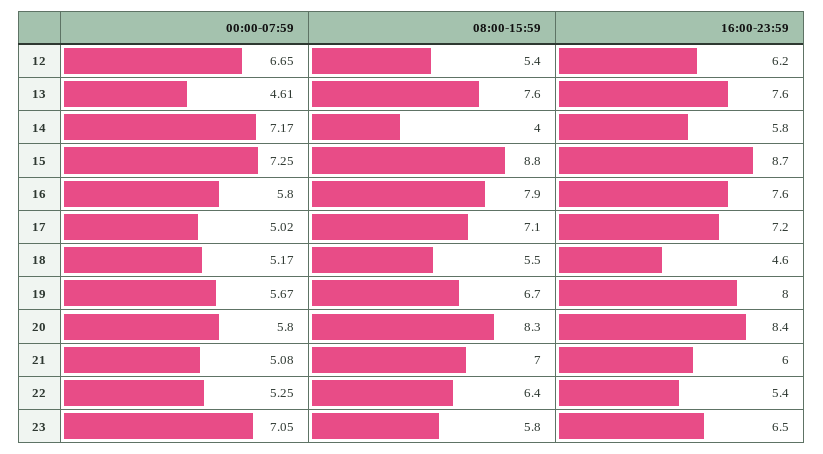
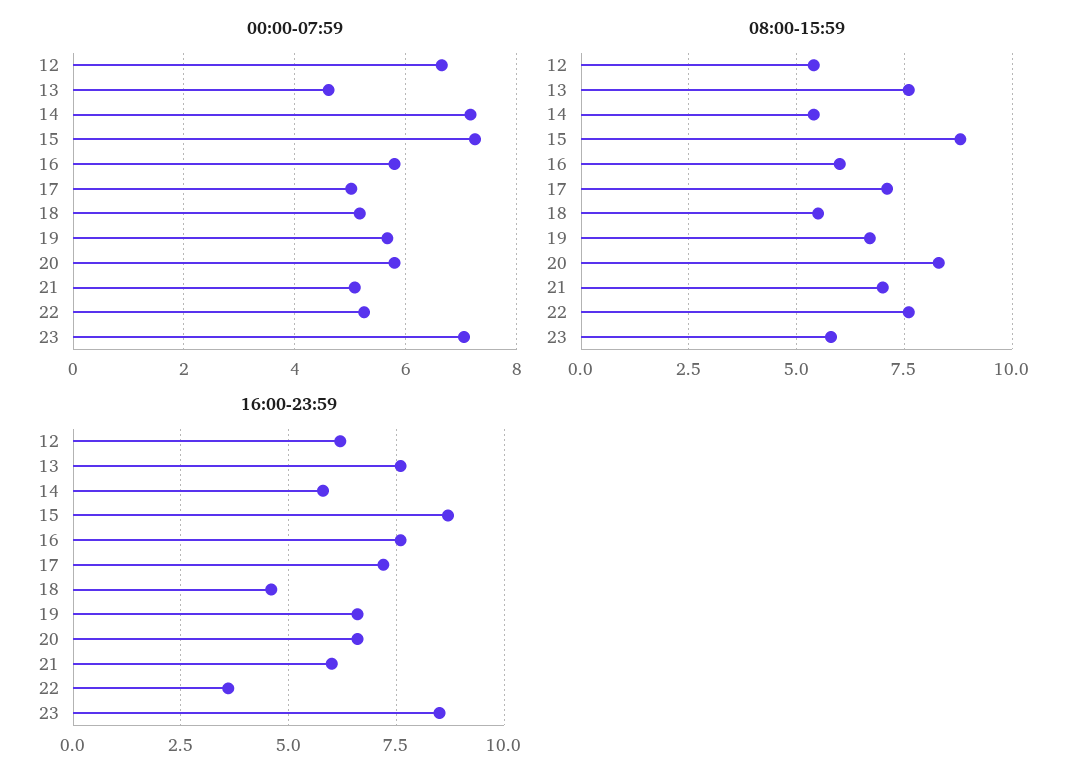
08:00-15:59, 14: 4 -> 5.5
08:00-15:59, 16: 7.9 -> 6
16:00-23:59, 19: 8 -> 6.5
16:00-23:59, 20: 8.4 -> 6.5
08:00-15:59, 22: 6.4 -> 7.5
16:00-23:59, 22: 5.4 -> 3.5
16:00-23:59, 23: 6.5 -> 8.5

